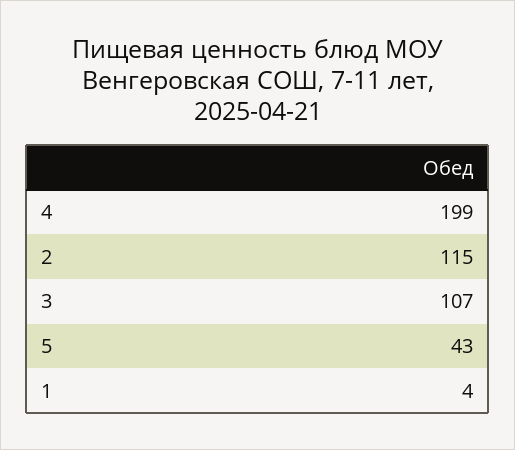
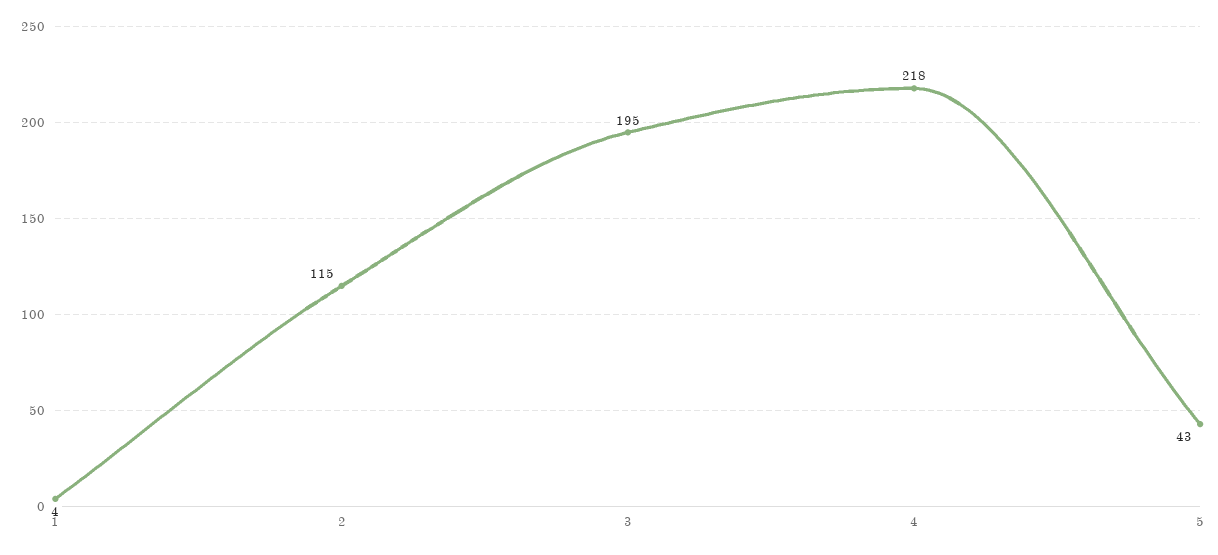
4: 199 -> 218
3: 107 -> 195

